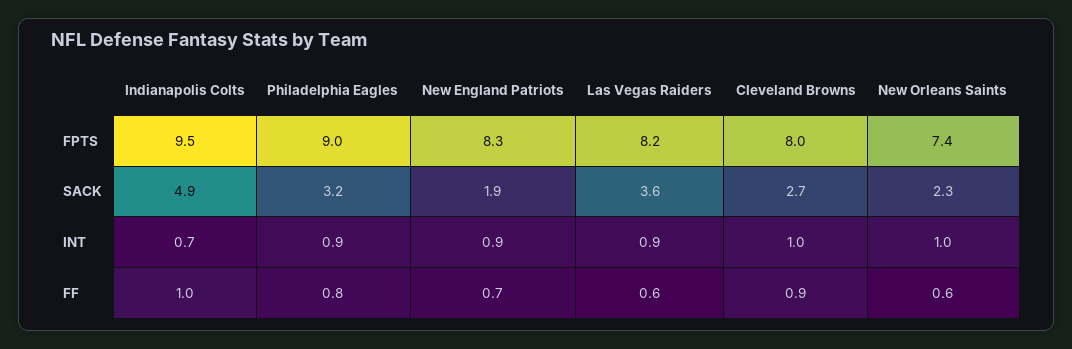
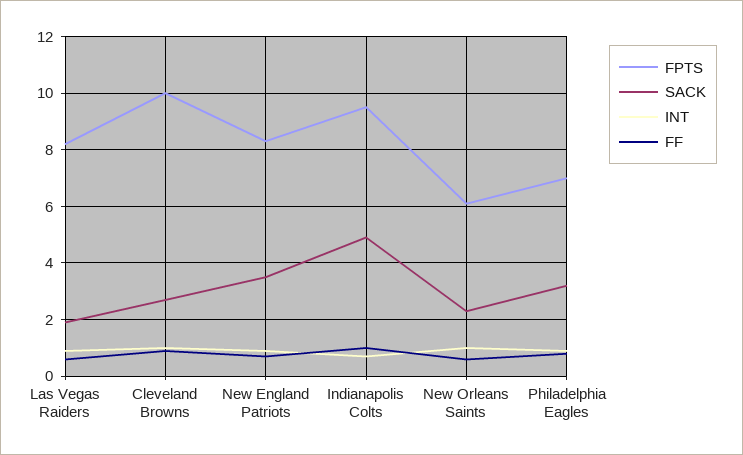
FPTS, Philadelphia Eagles: 9 -> 7
FPTS, Cleveland Browns: 8 -> 10
FPTS, New Orleans Saints: 7.4 -> 6
SACK, New England Patriots: 1.9 -> 3.5
SACK, Las Vegas Raiders: 3.6 -> 2

